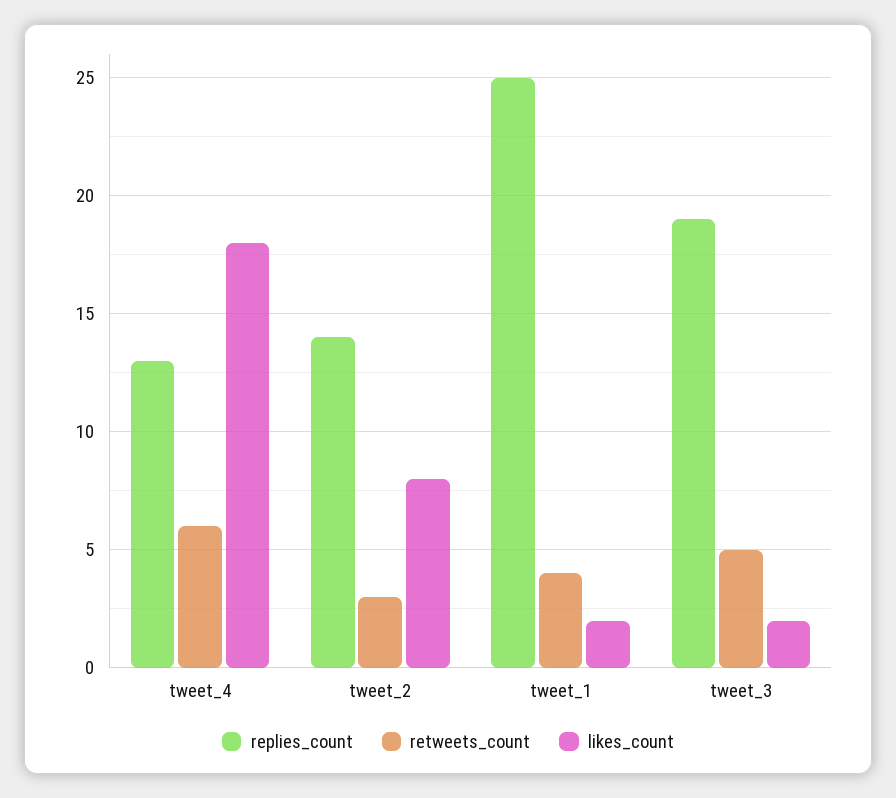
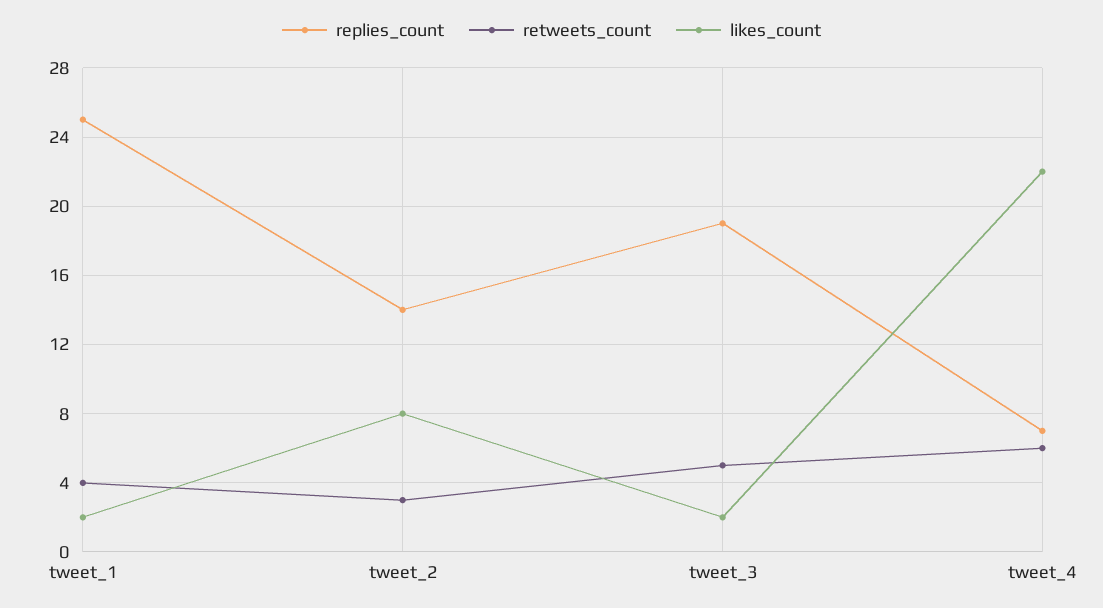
replies_count, tweet_4: 13 -> 7
likes_count, tweet_4: 18 -> 22

